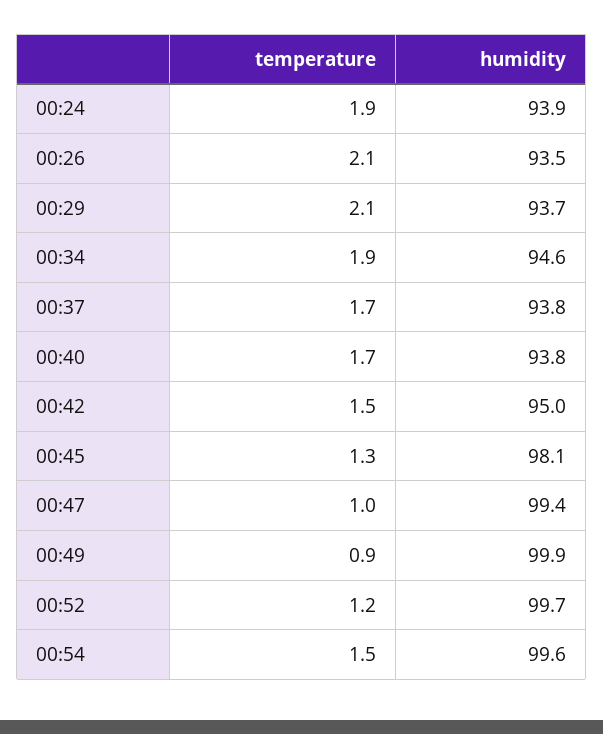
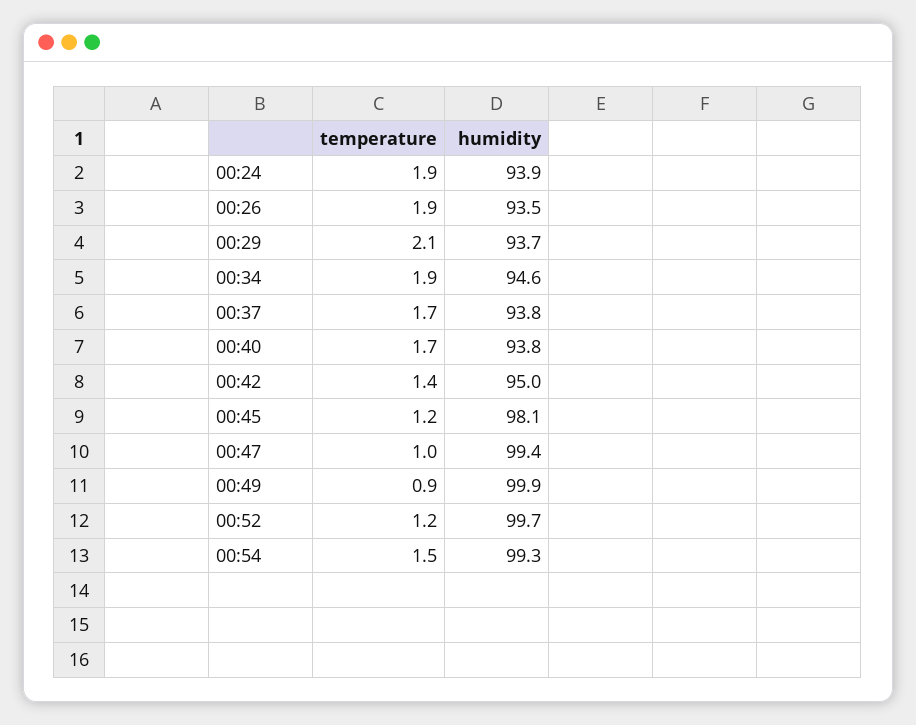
temperature, 00:26: 2.1 -> 1.9
temperature, 00:42: 1.5 -> 1.4
temperature, 00:45: 1.3 -> 1.2
humidity, 00:54: 99.6 -> 99.3

